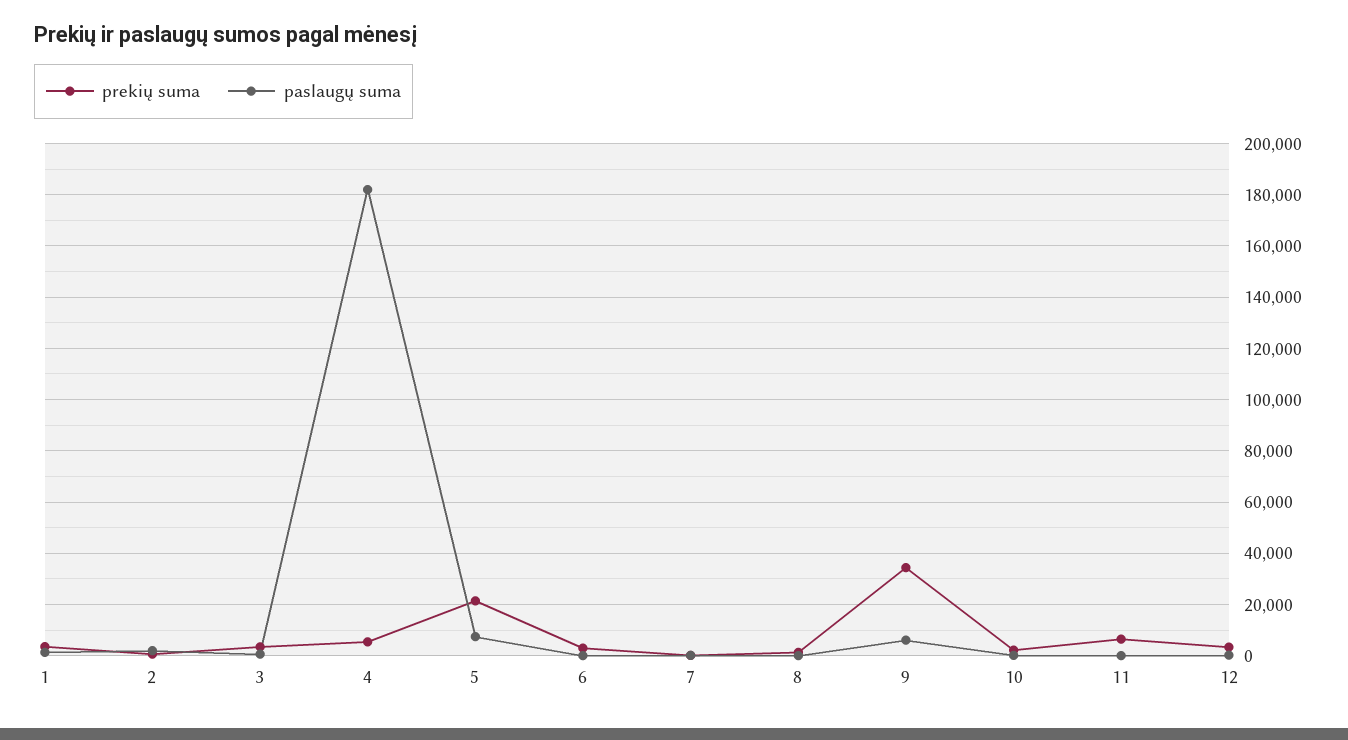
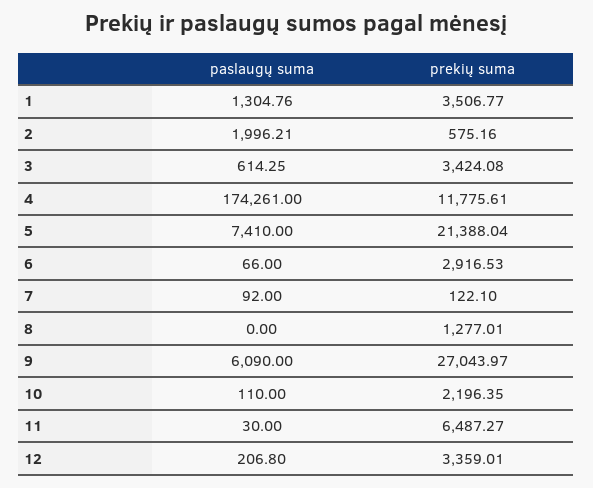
prekių suma, 4: 5000 -> 11775.61
paslaugų suma, 4: 182500 -> 174261
prekių suma, 9: 35000 -> 27043.97

